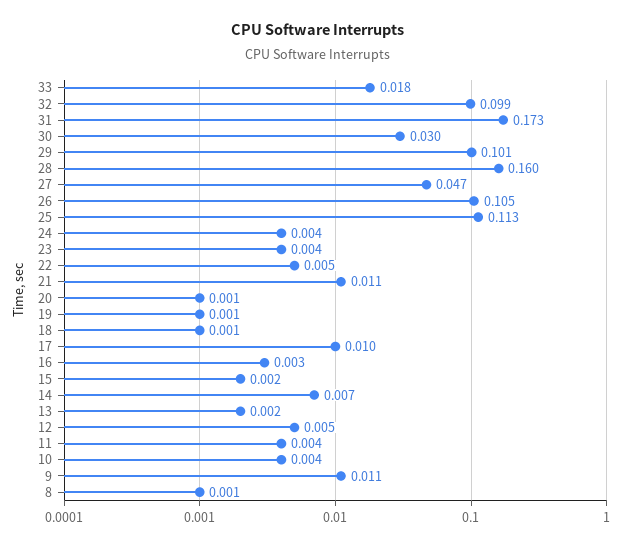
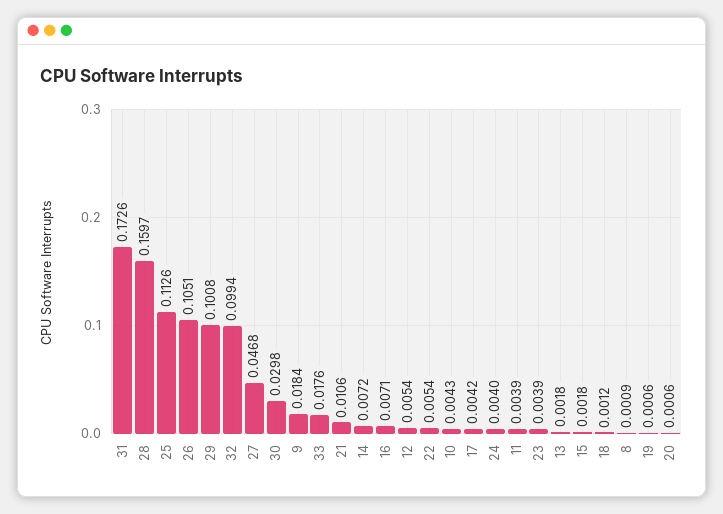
17: 0.01 -> 0.0042
16: 0.003 -> 0.0071
9: 0.011 -> 0.0184

